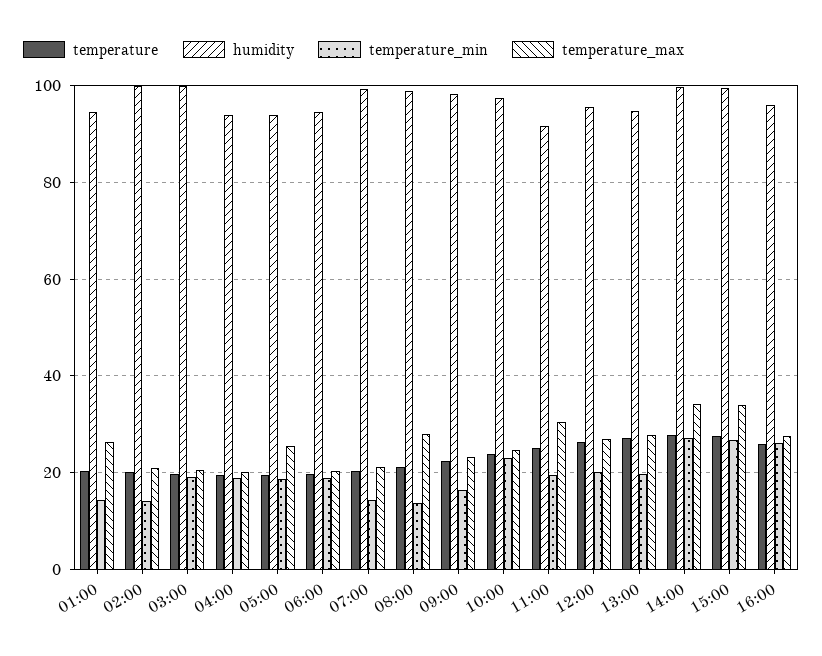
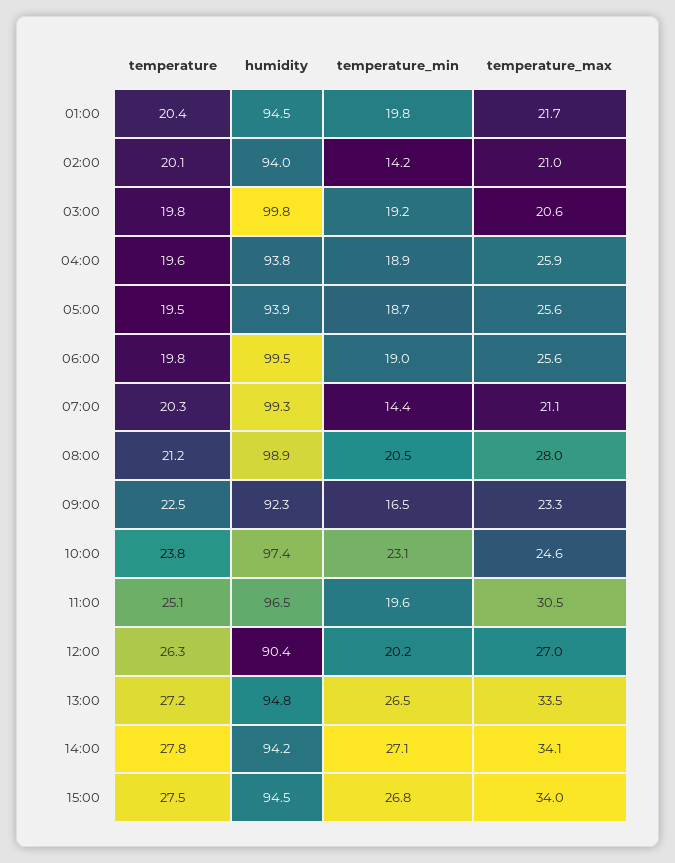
temperature_min, 01:00: 14 -> 19.8
temperature_max, 01:00: 26 -> 21.7
humidity, 02:00: 100 -> 94
temperature_max, 04:00: 20 -> 25.9
humidity, 06:00: 94 -> 99.5
temperature_max, 06:00: 20 -> 25.6
temperature_min, 08:00: 14 -> 20.5
humidity, 09:00: 98 -> 92.3
humidity, 11:00: 92 -> 96.5
humidity, 12:00: 96 -> 90.4
temperature_min, 13:00: 20 -> 26.5
temperature_max, 13:00: 28 -> 33.5
humidity, 14:00: 100 -> 94.2
humidity, 15:00: 100 -> 94.5
temperature, 16:00: 26 -> none
humidity, 16:00: 96 -> none
temperature_min, 16:00: 26 -> none
temperature_max, 16:00: 28 -> none

